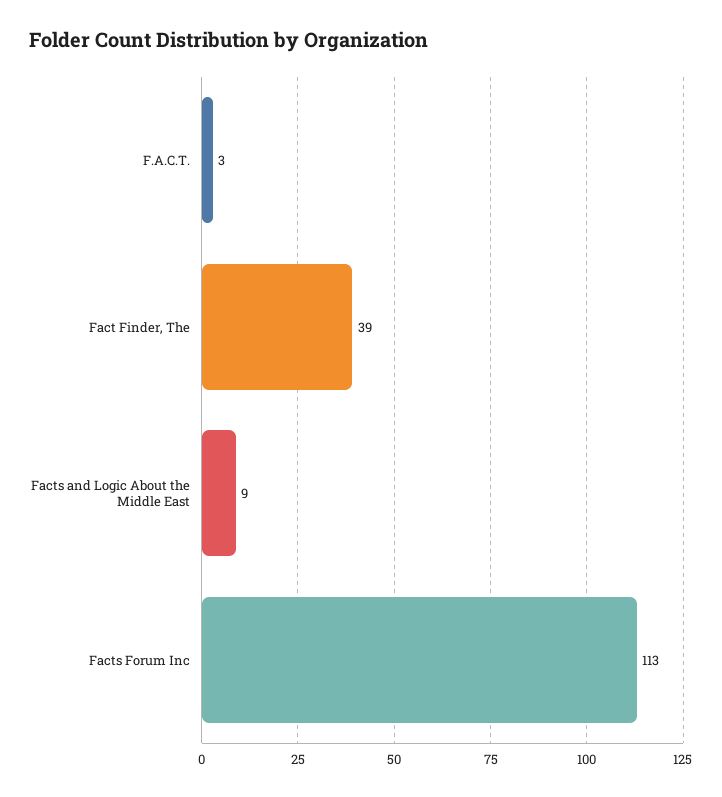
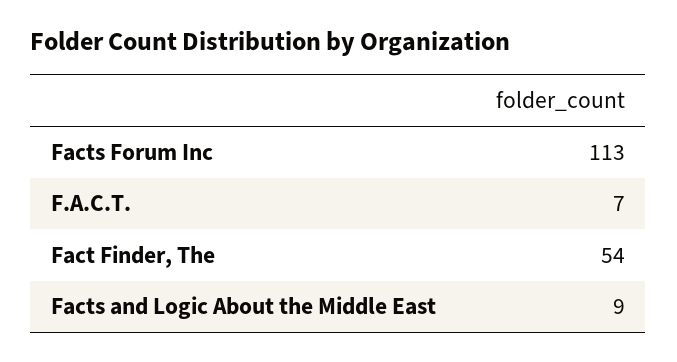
F.A.C.T.: 3 -> 7
Fact Finder, The: 39 -> 54

